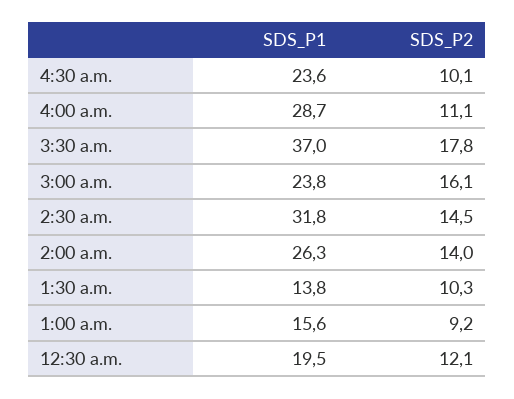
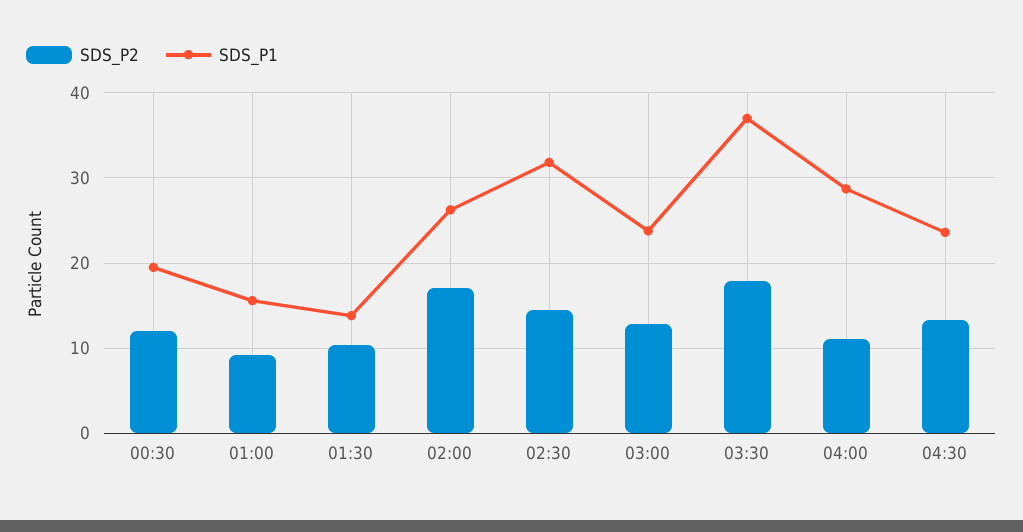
SDS_P2, 4:30 a.m.: 10.1 -> 13
SDS_P2, 3:00 a.m.: 16.1 -> 13
SDS_P2, 2:00 a.m.: 14 -> 17

